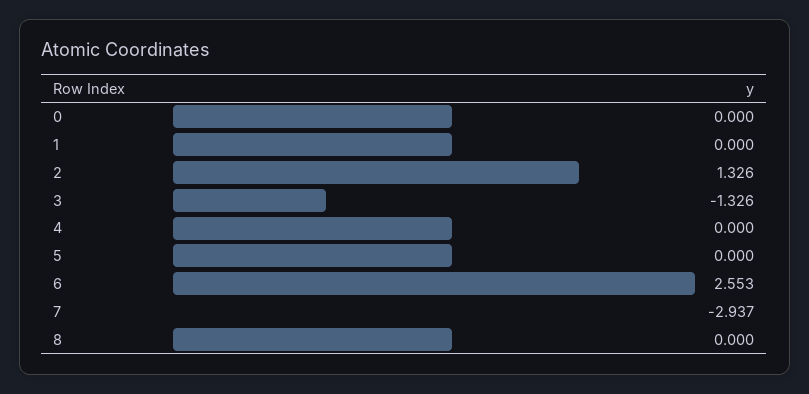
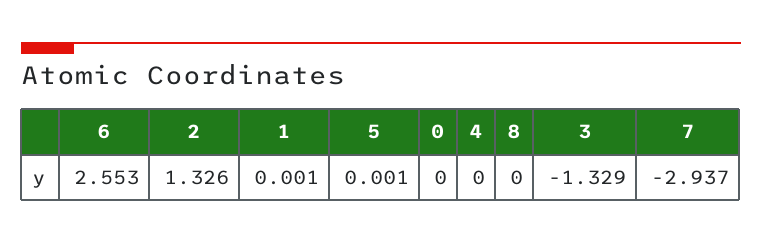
1: 0 -> 0.001
3: -1.326 -> -1.329
5: 0 -> 0.001

